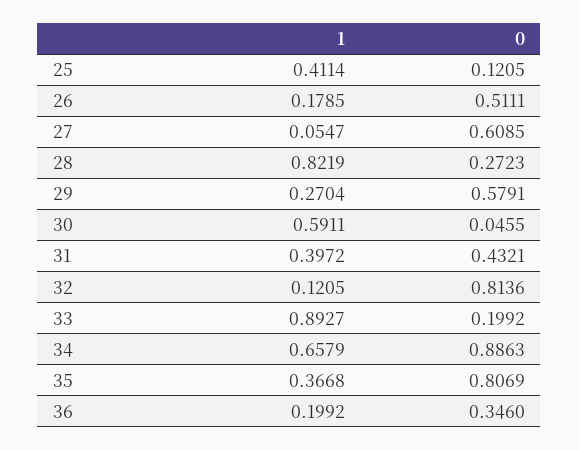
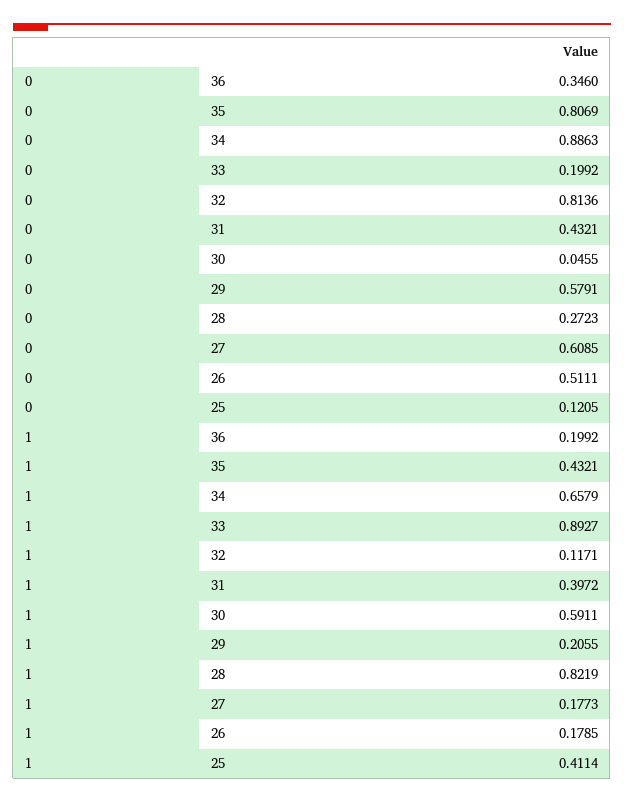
1, 27: 0.0547 -> 0.1773
1, 29: 0.2704 -> 0.2055
1, 32: 0.1205 -> 0.1171
1, 35: 0.3668 -> 0.4321

